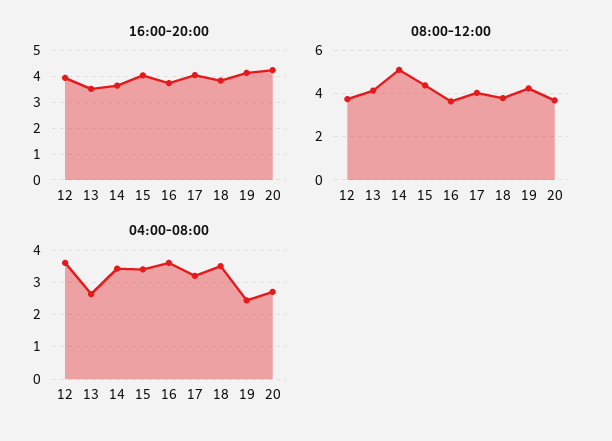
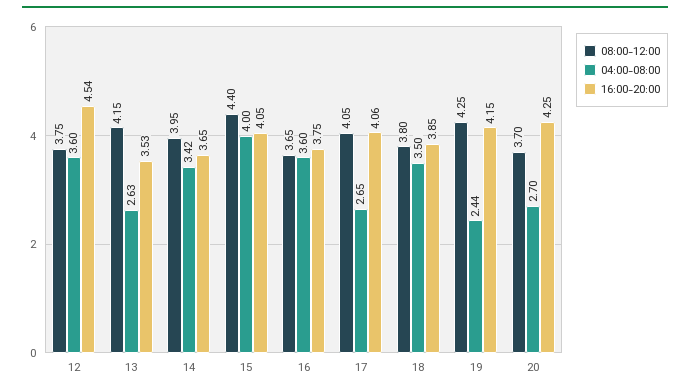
16:00-20:00, 12: 4 -> 4.54
08:00-12:00, 14: 5 -> 3.95
04:00-08:00, 15: 3.4 -> 4
04:00-08:00, 17: 3.2 -> 2.65

